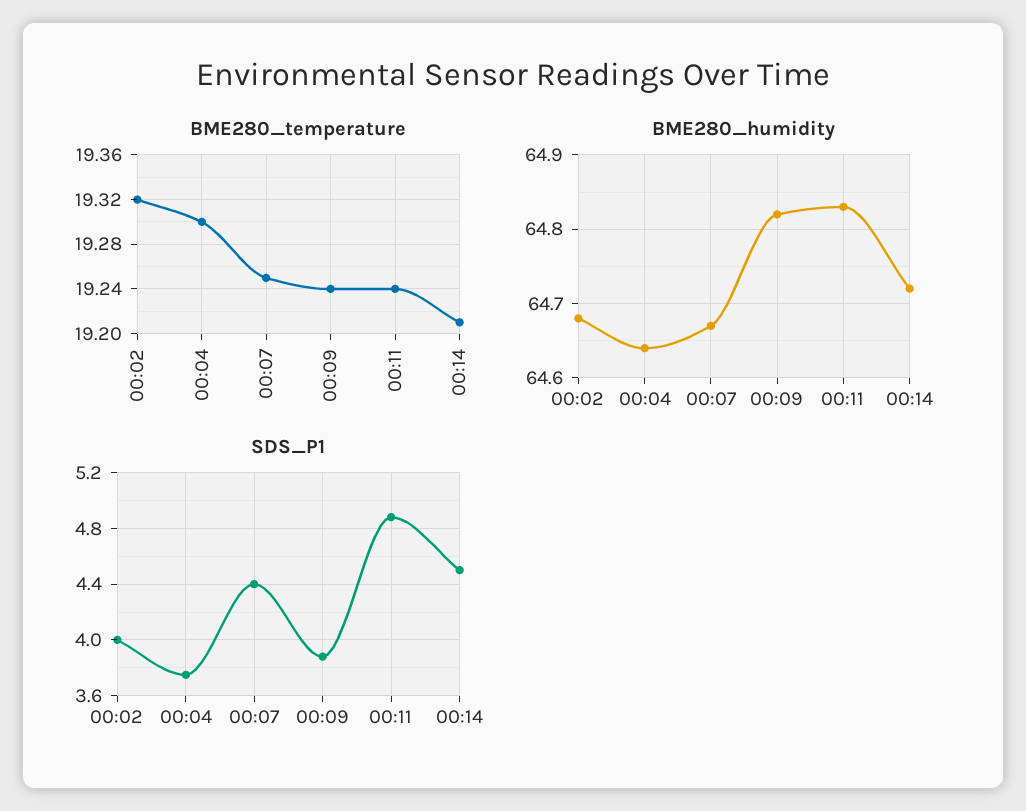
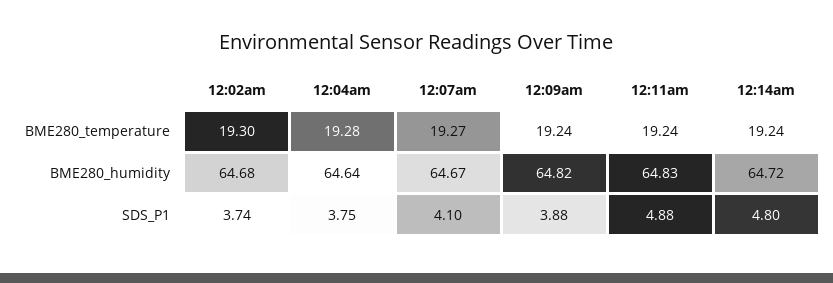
BME280_temperature, 00:02: 19.32 -> 19.3
BME280_temperature, 00:04: 19.3 -> 19.28
BME280_temperature, 00:07: 19.25 -> 19.27
BME280_temperature, 00:14: 19.21 -> 19.24
SDS_P1, 00:02: 4 -> 3.74
SDS_P1, 00:07: 4.4 -> 4.1
SDS_P1, 00:14: 4.5 -> 4.8

